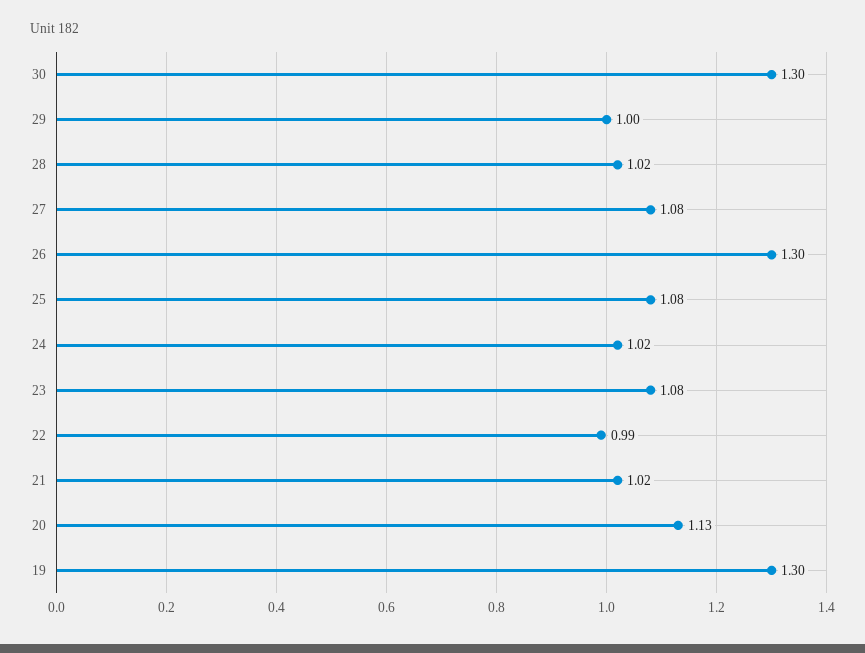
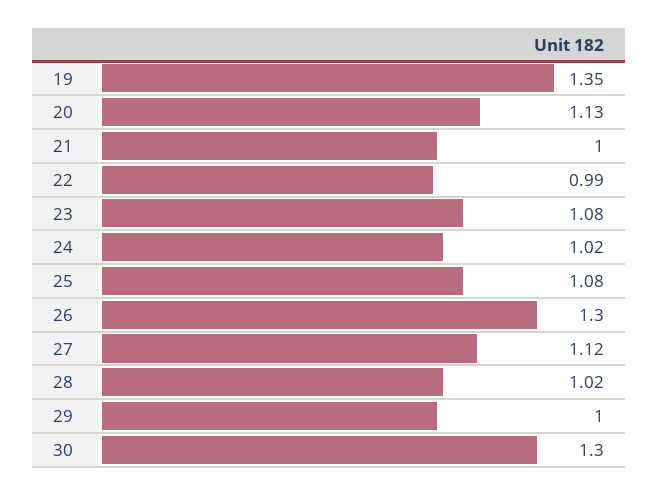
27: 1.08 -> 1.12
21: 1.02 -> 1
19: 1.3 -> 1.35

